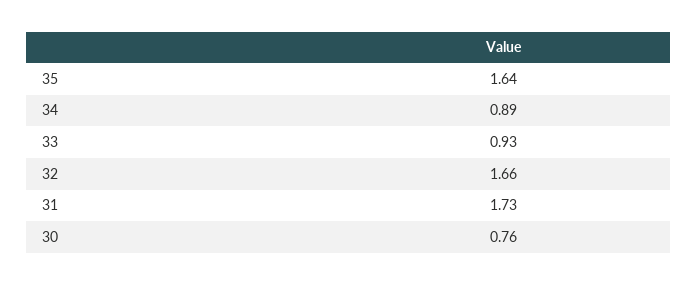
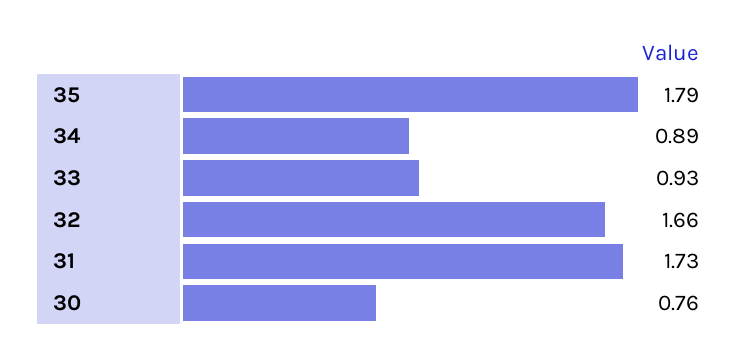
35: 1.64 -> 1.79

